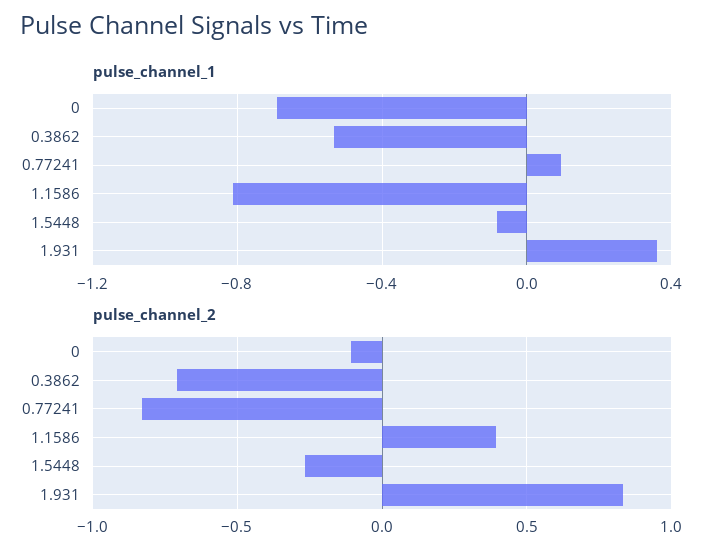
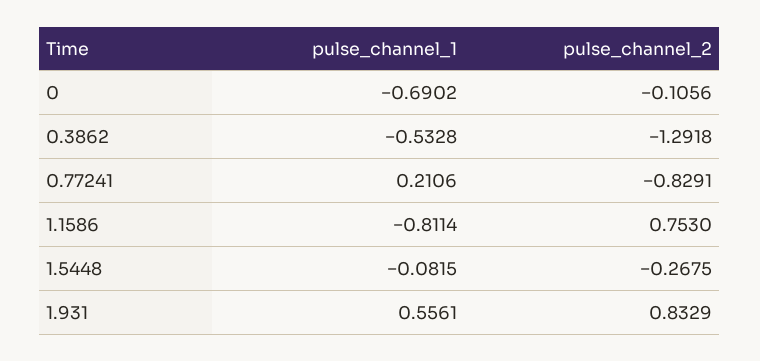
pulse_channel_1, 0.77241: 0.1 -> 0.2106
pulse_channel_1, 1.931: 0.35 -> 0.5561
pulse_channel_2, 0.3862: -0.7 -> -1.2918
pulse_channel_2, 1.1586: 0.4 -> 0.753

